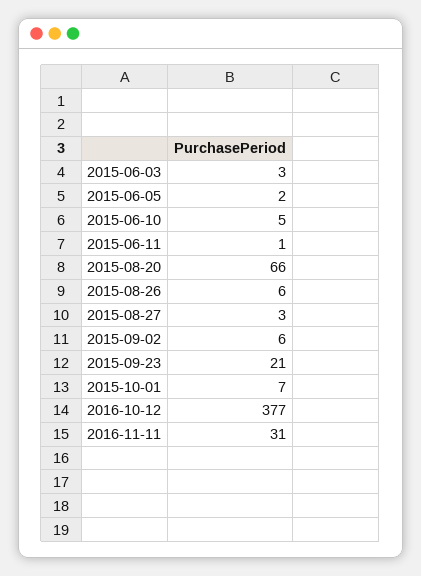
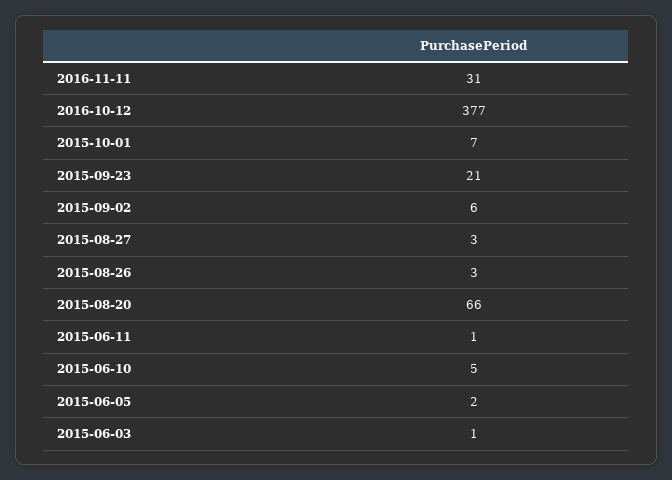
2015-06-03: 3 -> 1
2015-08-26: 6 -> 3

